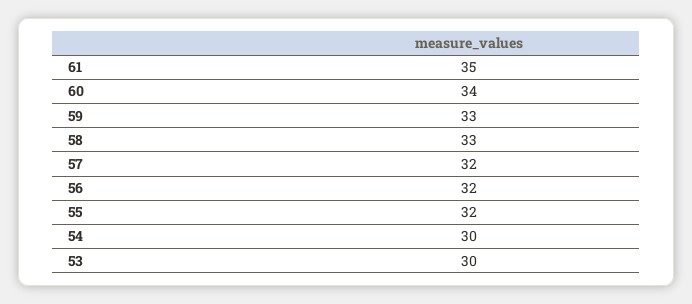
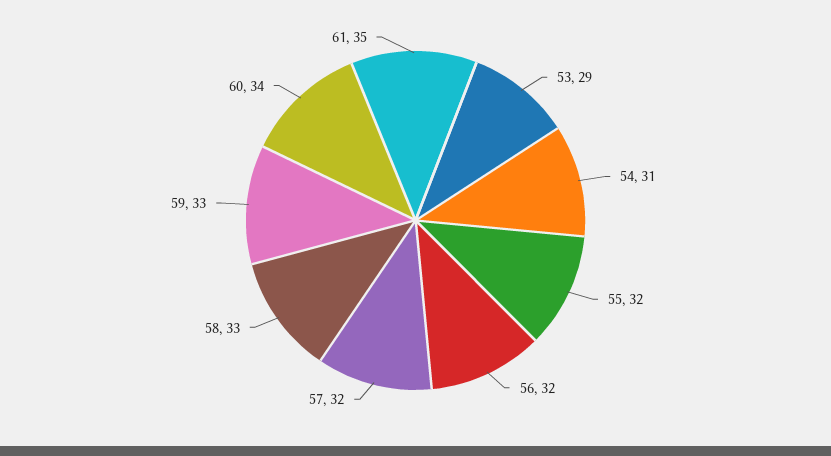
54: 30 -> 31
53: 30 -> 29

